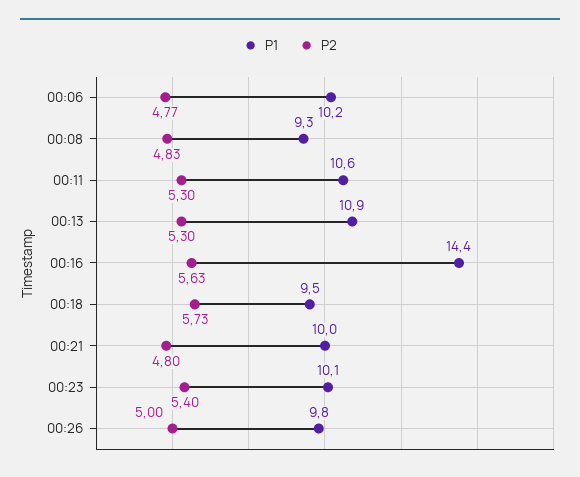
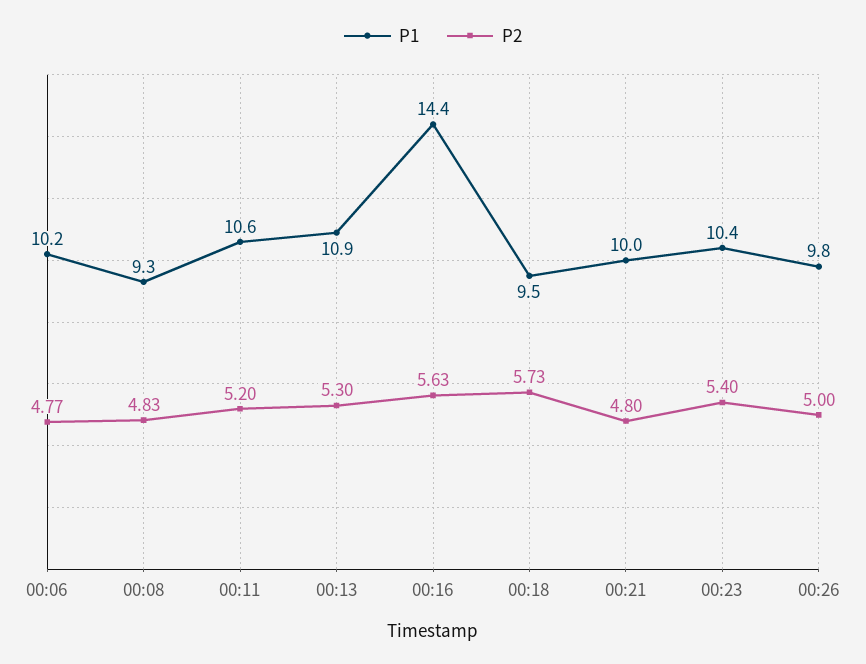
P2, 00:11: 5.3 -> 5.2
P1, 00:23: 10.1 -> 10.4

